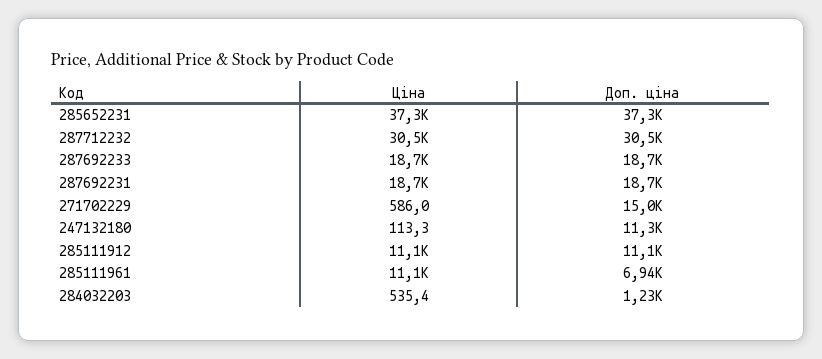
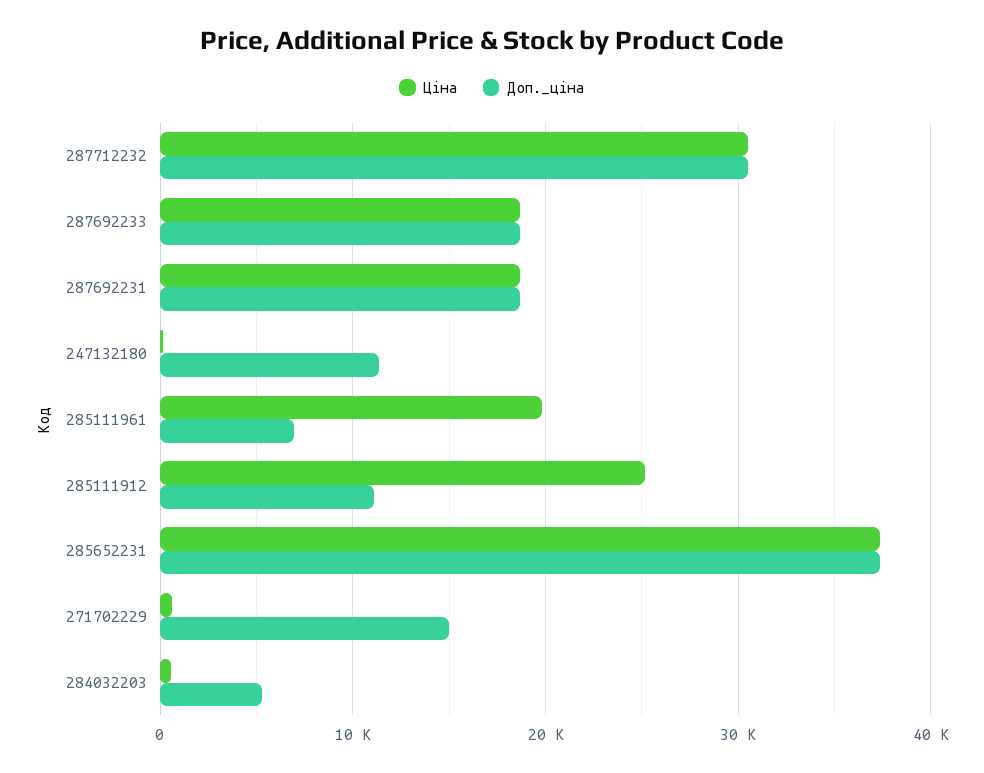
Ціна, 285111912: 11100 -> 25000
Ціна, 285111961: 11100 -> 20000
Доп. ціна, 284032203: 1230 -> 5000

